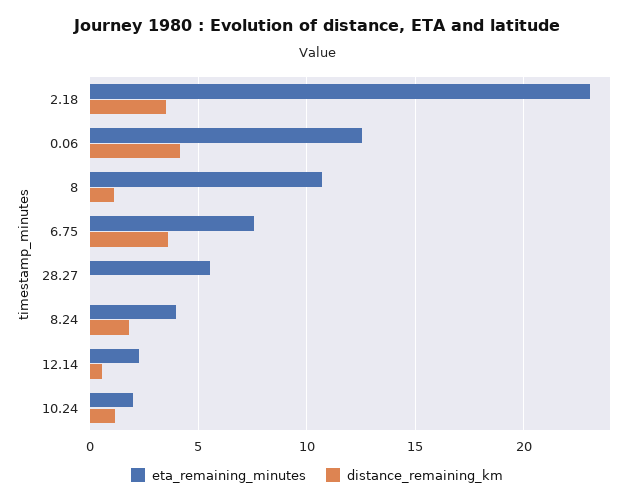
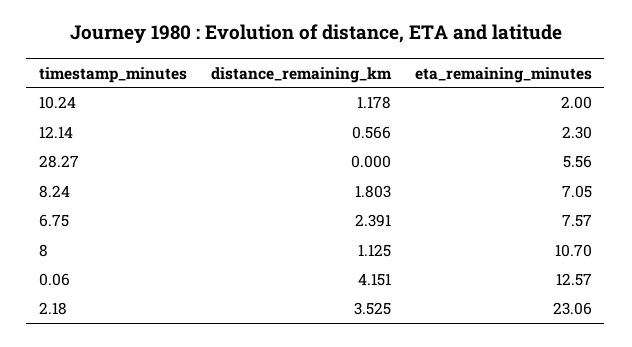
distance_remaining_km, 6.75: 3.5 -> 2.391
eta_remaining_minutes, 8.24: 4 -> 7.05

